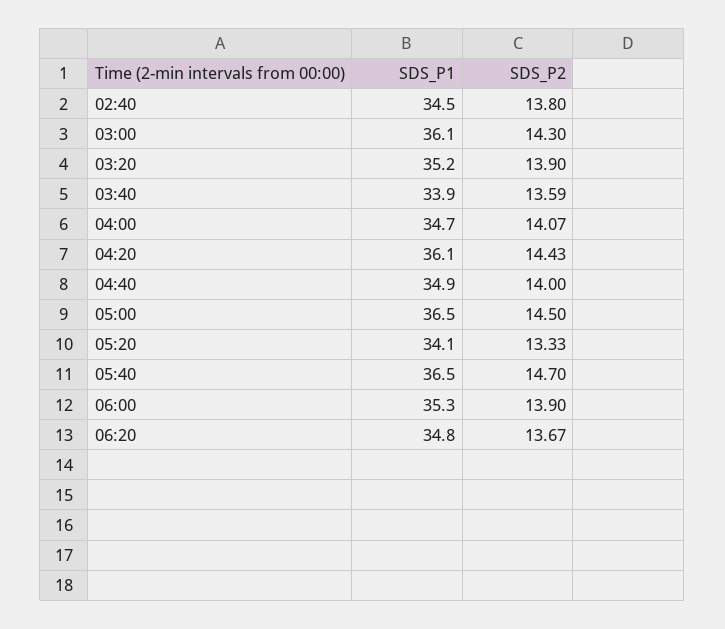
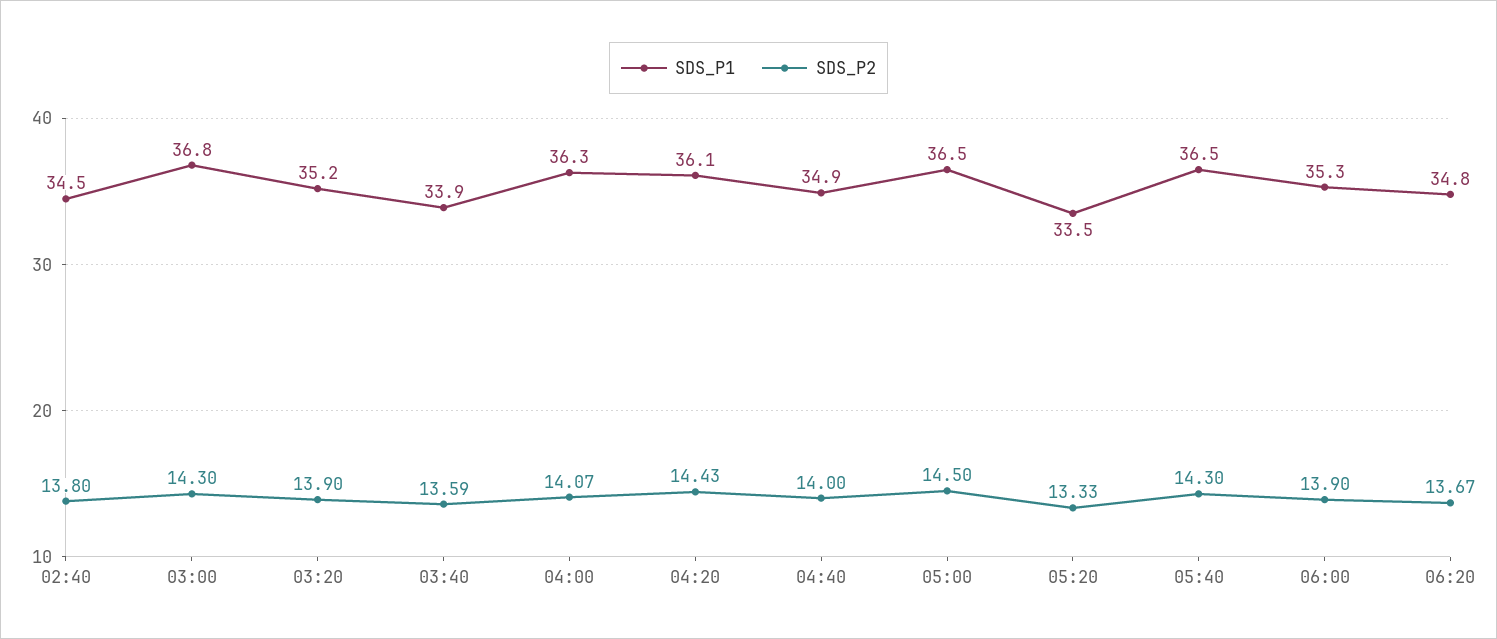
SDS_P1, 03:00: 36.1 -> 36.8
SDS_P1, 04:00: 34.7 -> 36.3
SDS_P1, 05:20: 34.1 -> 33.5
SDS_P2, 05:40: 14.7 -> 14.3

